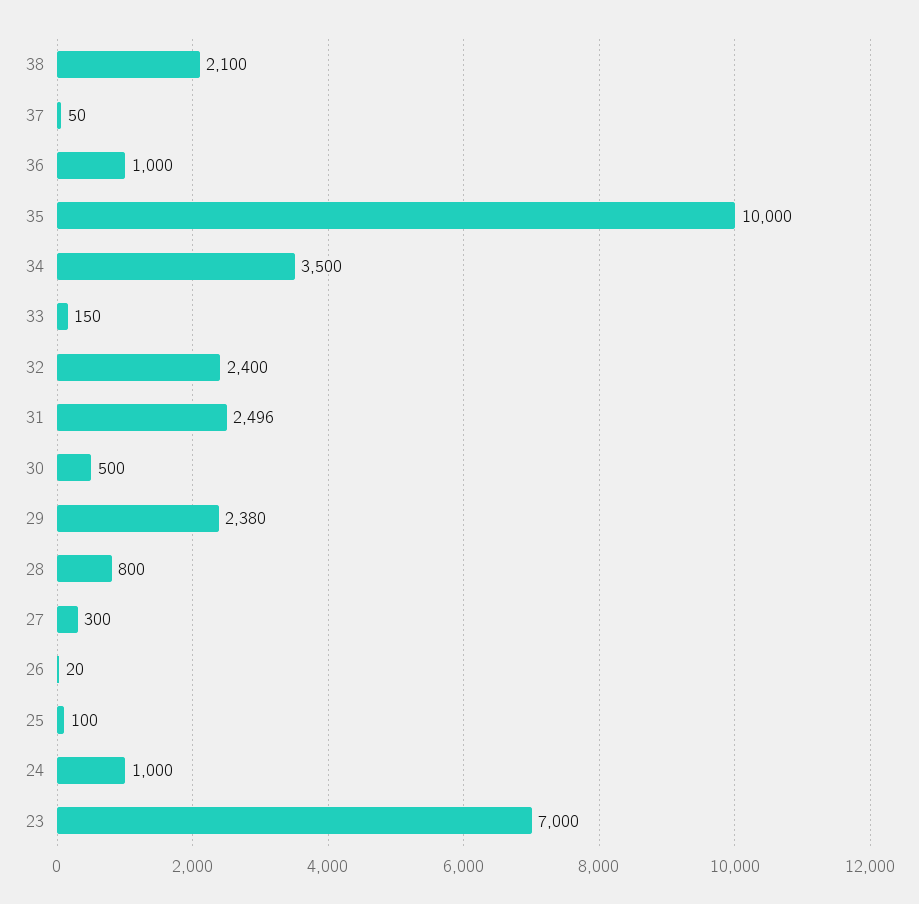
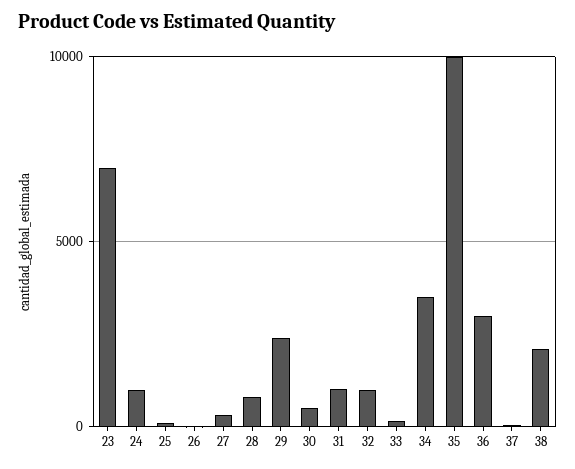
36: 1000 -> 3000
32: 2400 -> 1000
31: 2496 -> 1000

